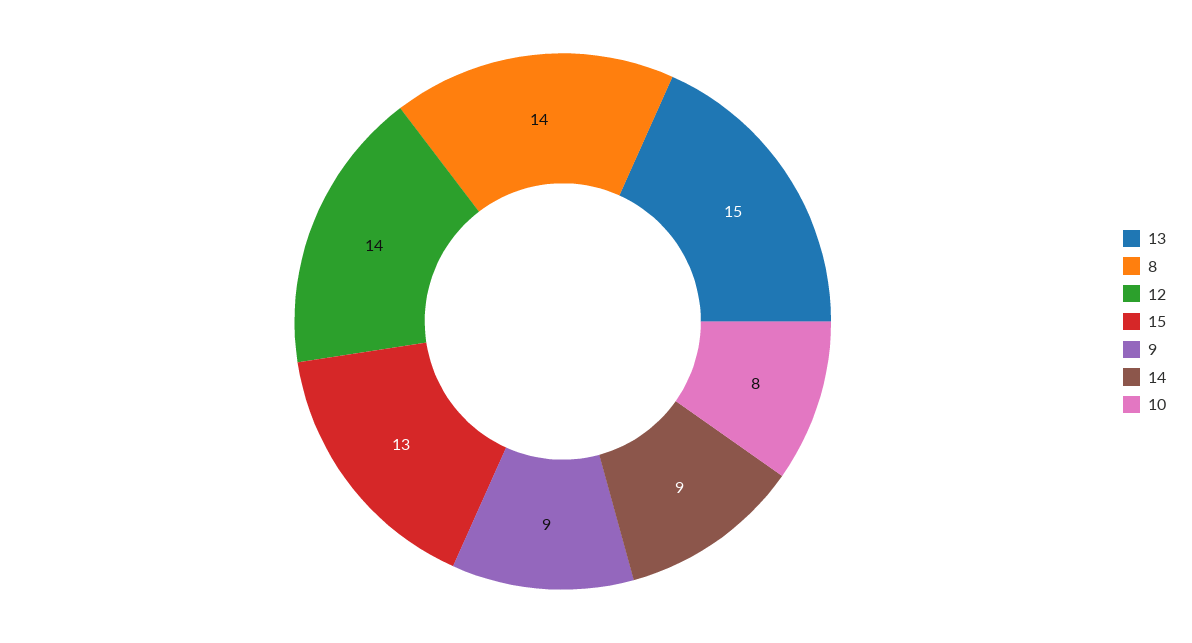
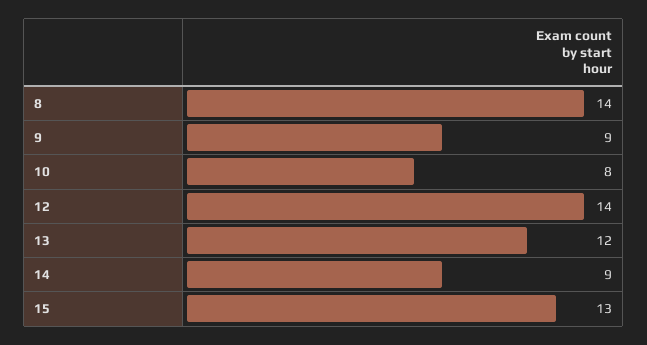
13: 15 -> 12

